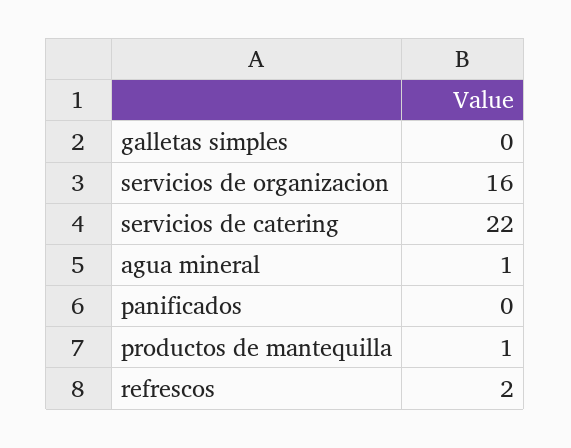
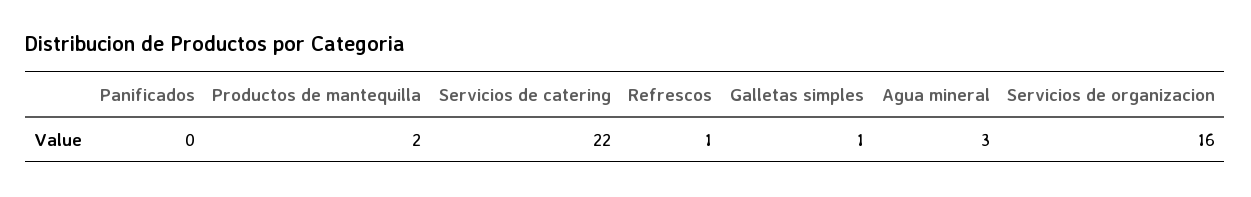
galletas simples: 0 -> 1
agua mineral: 1 -> 3
productos de mantequilla: 1 -> 2
refrescos: 2 -> 1

